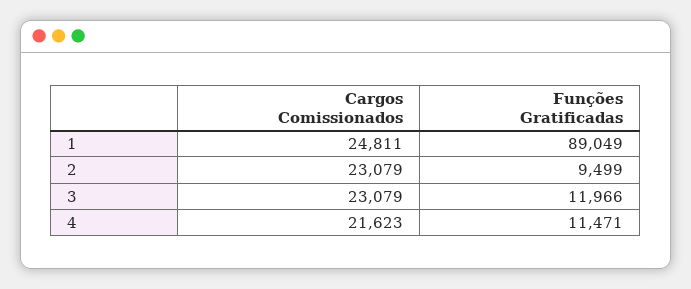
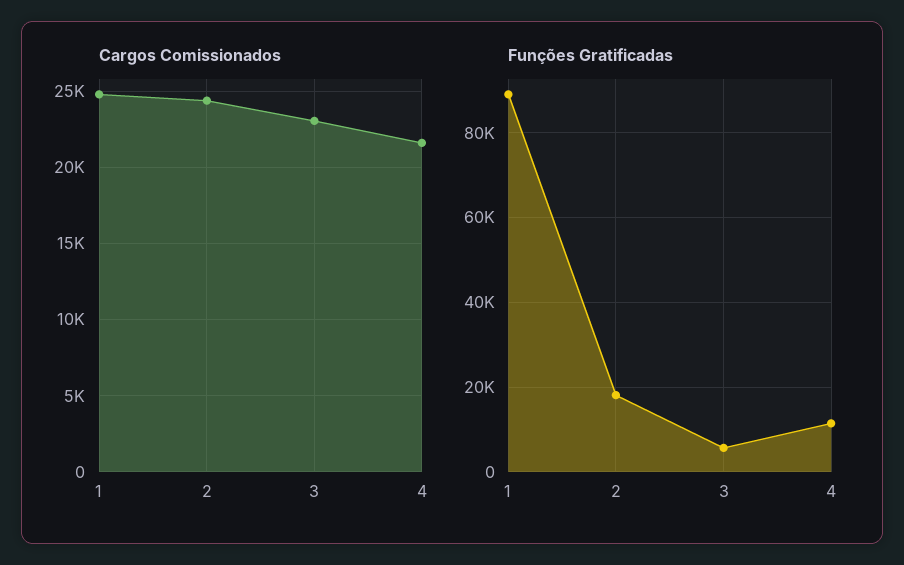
Cargos Comissionados, 2: 23079 -> 24500
Funções Gratificadas, 2: 9499 -> 18000
Funções Gratificadas, 3: 11966 -> 6000

